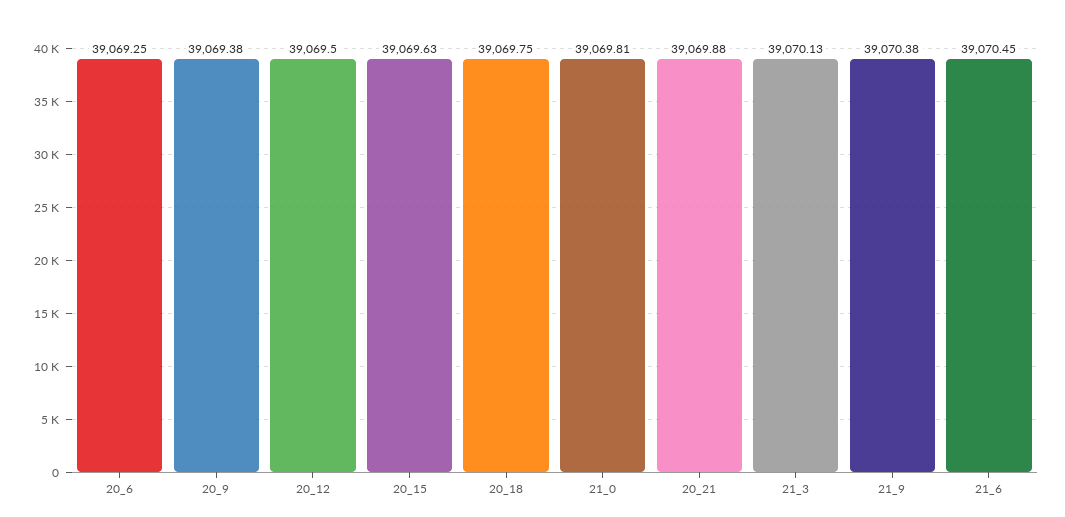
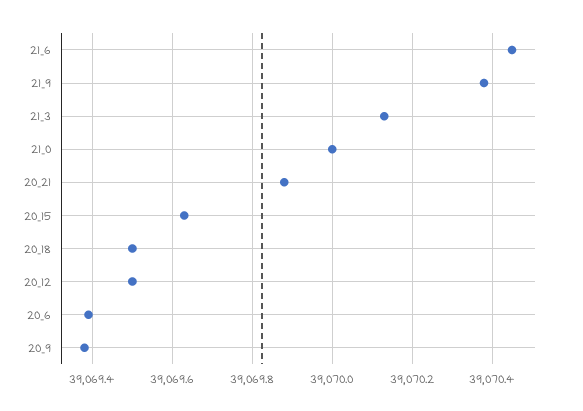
20_6: 39069.25 -> 39069.4
20_18: 39069.75 -> 39069.5
21_0: 39069.81 -> 39070

